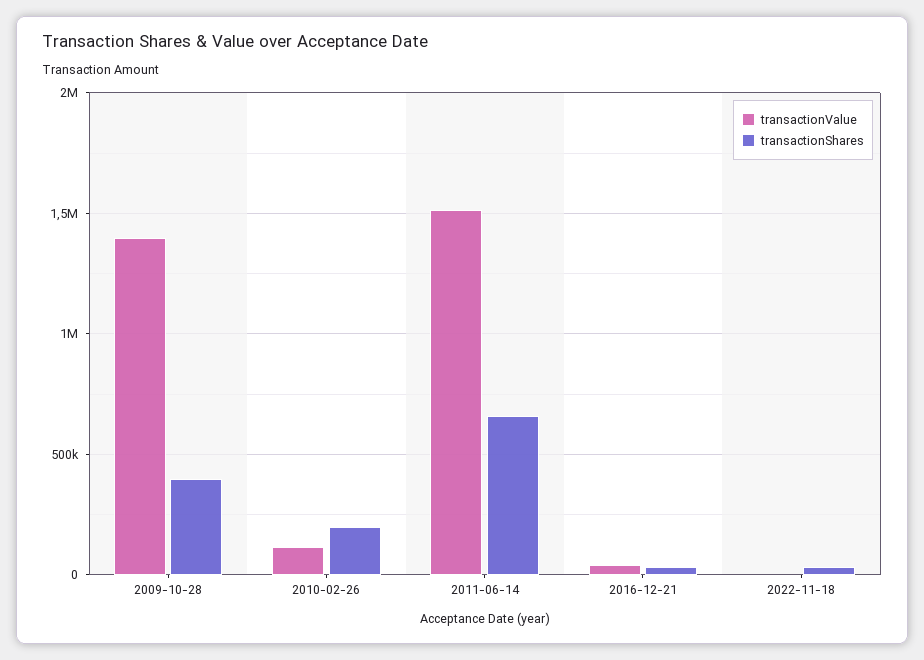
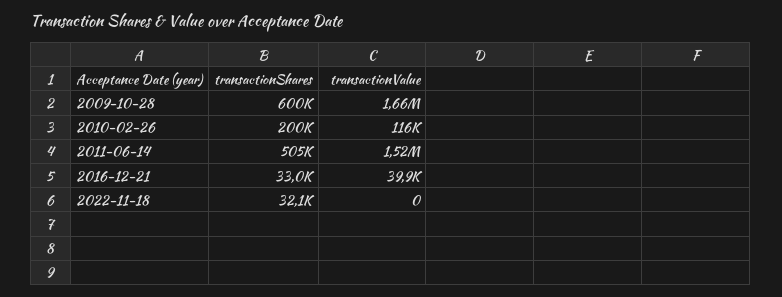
transactionValue, 2009-10-28: 1400000 -> 1660000
transactionShares, 2009-10-28: 400000 -> 600000
transactionShares, 2011-06-14: 650000 -> 505000

